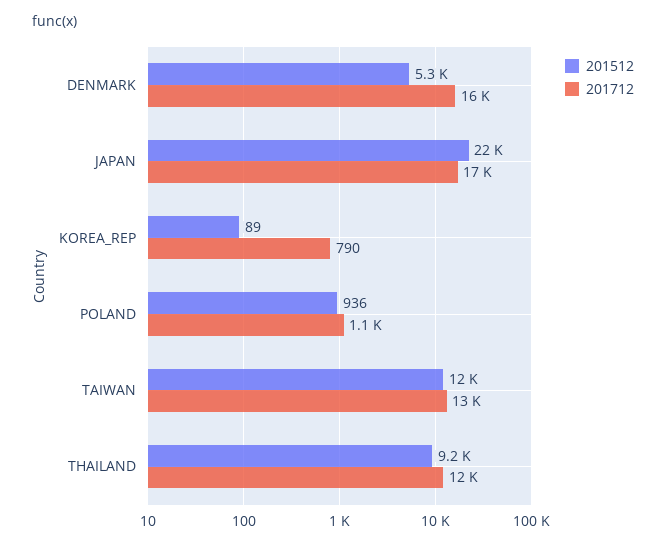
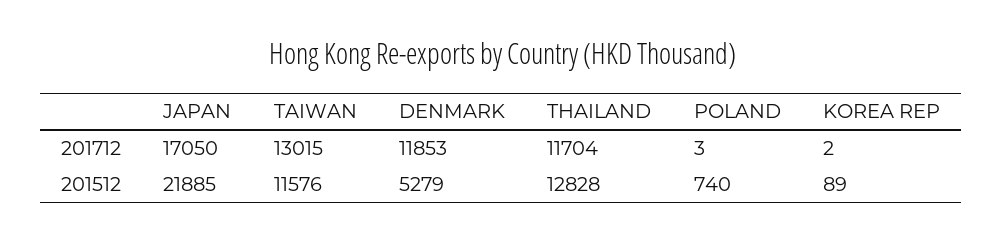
201712, DENMARK: 16000 -> 11853
201712, KOREA_REP: 790 -> 2
201512, POLAND: 936 -> 740
201712, POLAND: 1100 -> 3
201512, THAILAND: 9200 -> 12828

